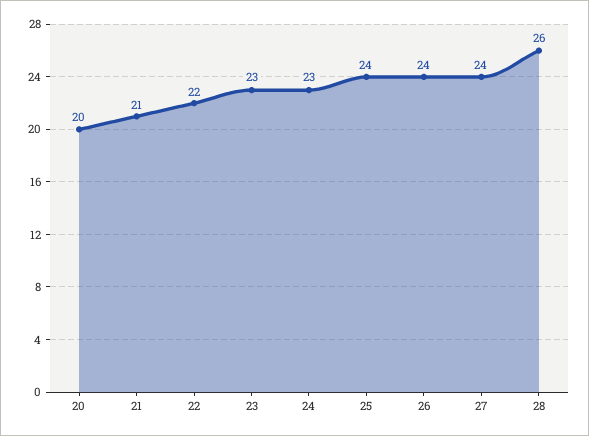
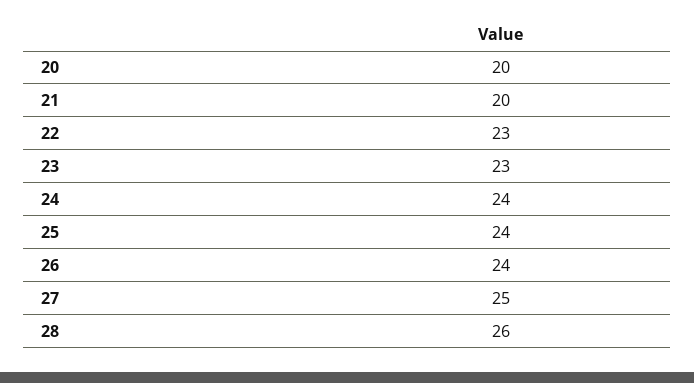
21: 21 -> 20
22: 22 -> 23
24: 23 -> 24
27: 24 -> 25

